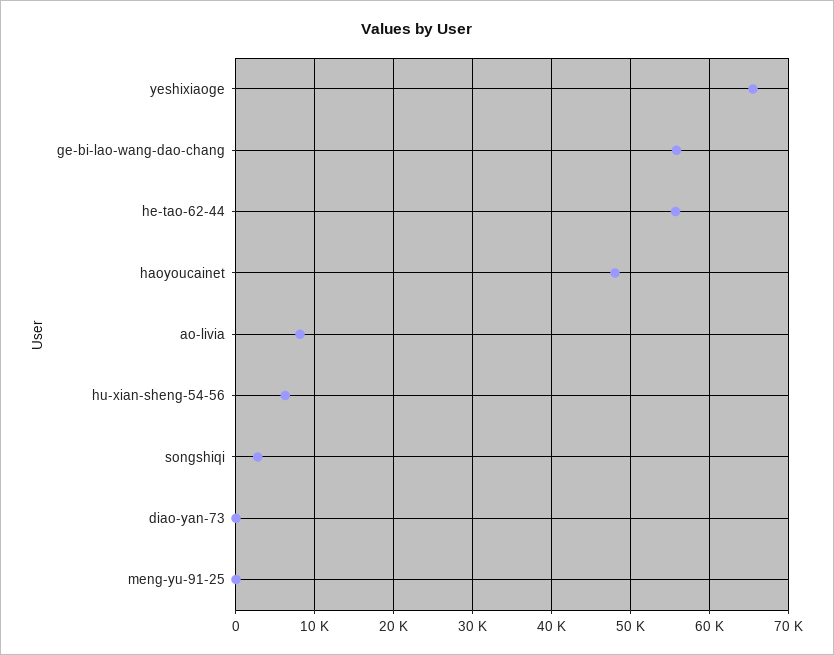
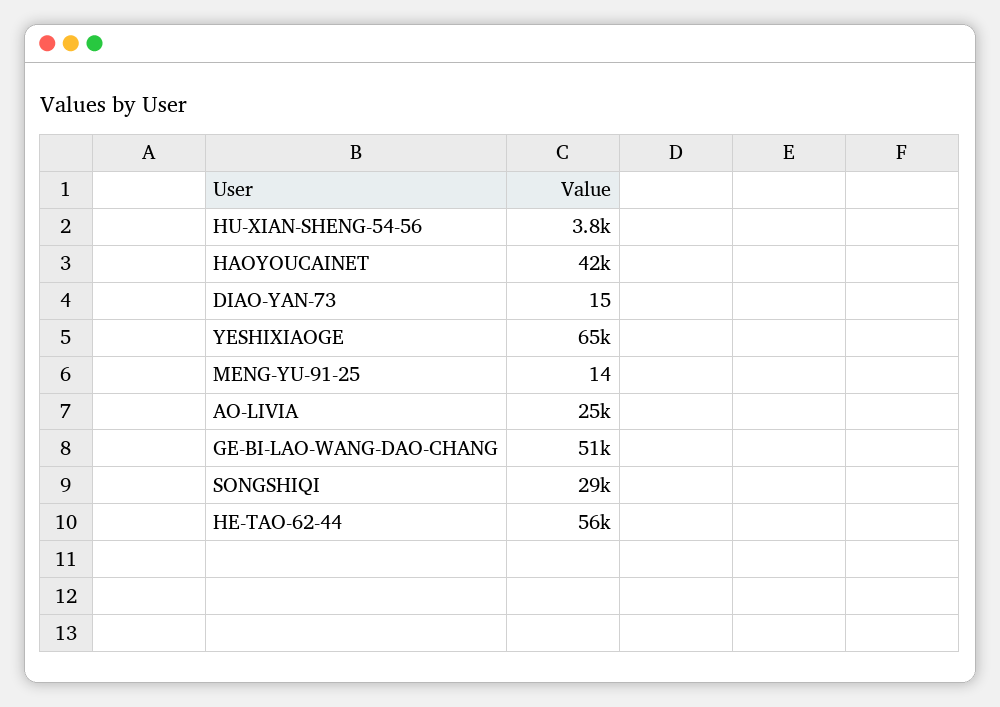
ge-bi-lao-wang-dao-chang: 56000 -> 51000
haoyoucainet: 48000 -> 42000
ao-livia: 8000 -> 25000
hu-xian-sheng-54-56: 6000 -> 3800
songshiqi: 3000 -> 29000

